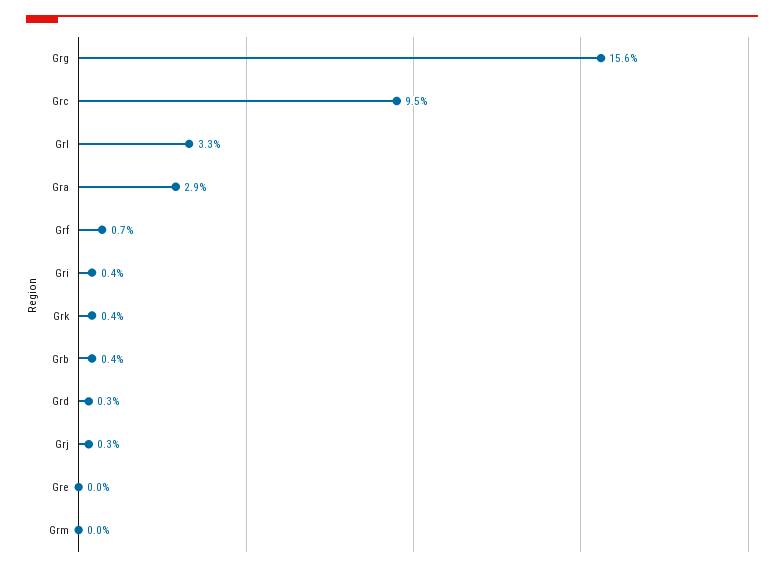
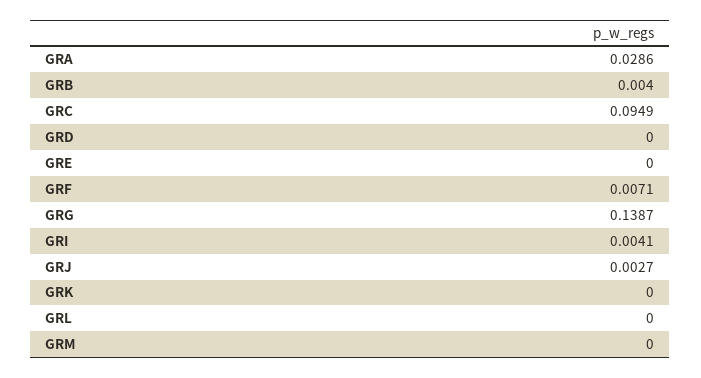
Grg: 0.156 -> 0.1387
Grl: 0.033 -> 0
Grk: 0.004 -> 0
Grd: 0.003 -> 0

